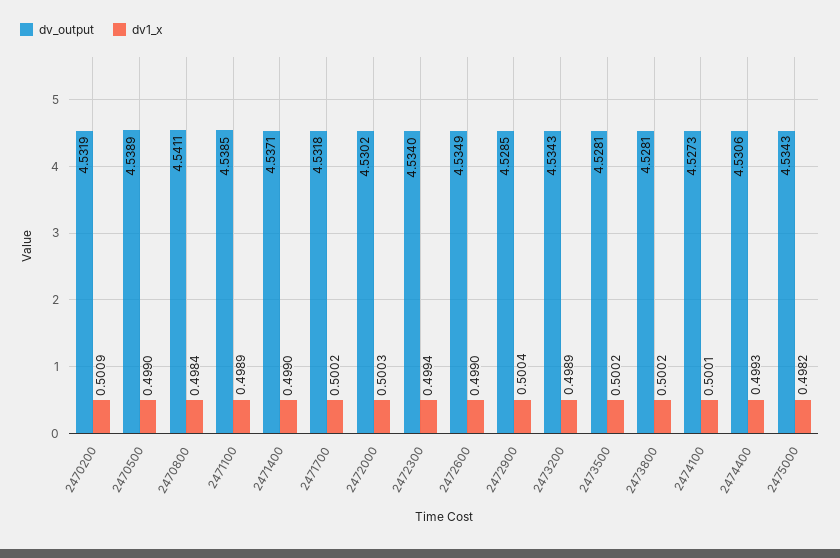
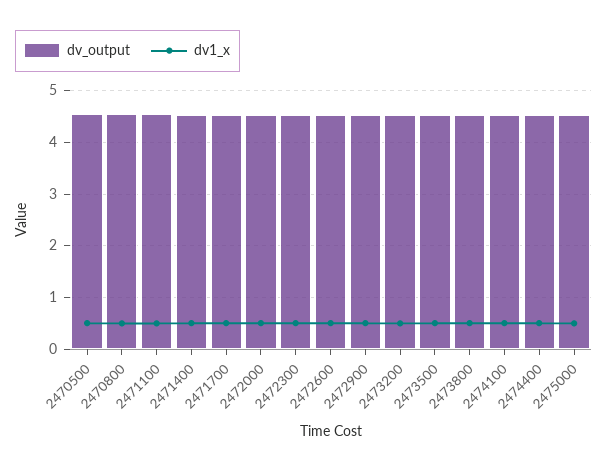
dv_output, 2470200: 4.5319 -> none
dv1_x, 2470200: 0.5009 -> none

